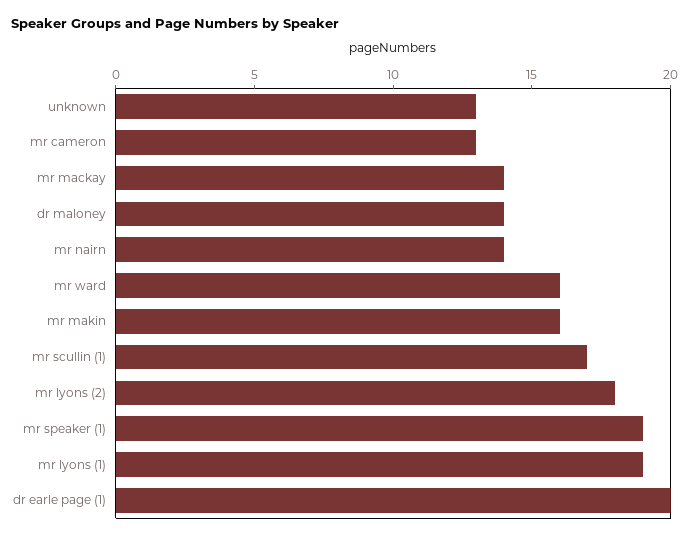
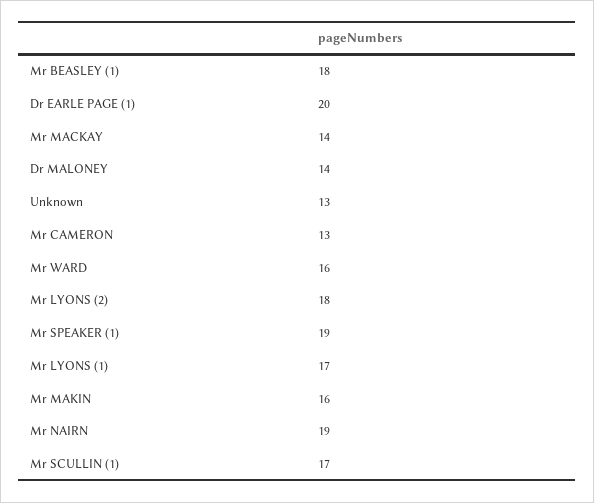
mr nairn: 14 -> 19
mr lyons (1): 19 -> 17
Mr BEASLEY (1): none -> 18

